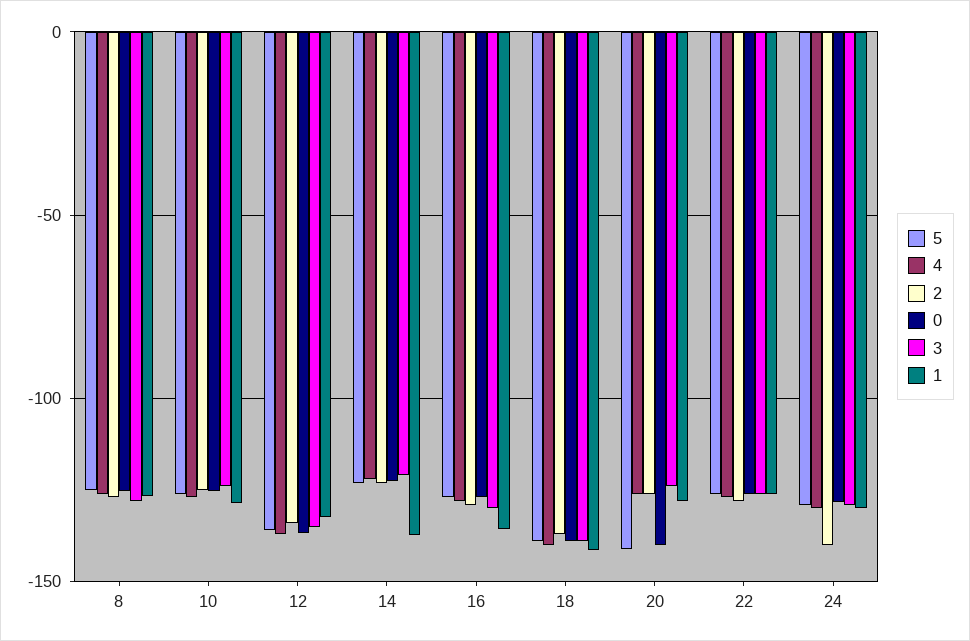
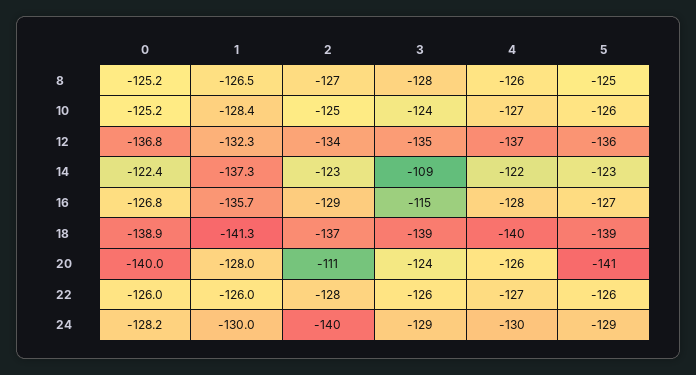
3, 14: -120 -> -109
3, 16: -130 -> -115
2, 20: -125 -> -111

